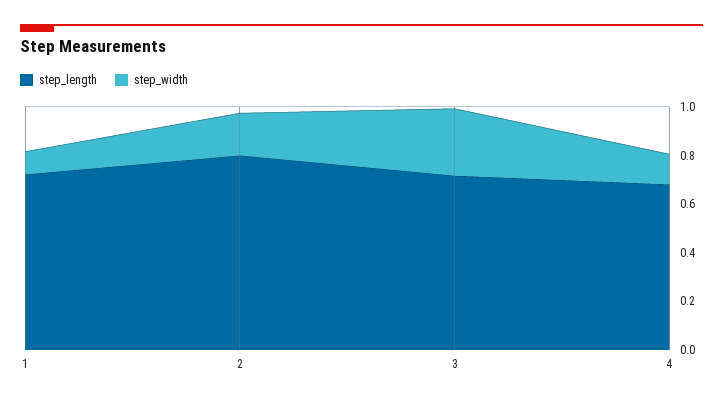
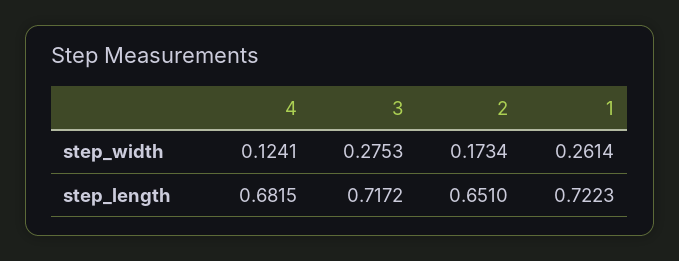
step_width, 1: 0.1 -> 0.2614
step_length, 2: 0.8 -> 0.651

